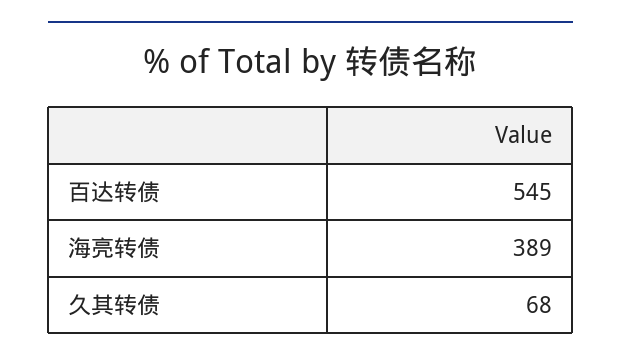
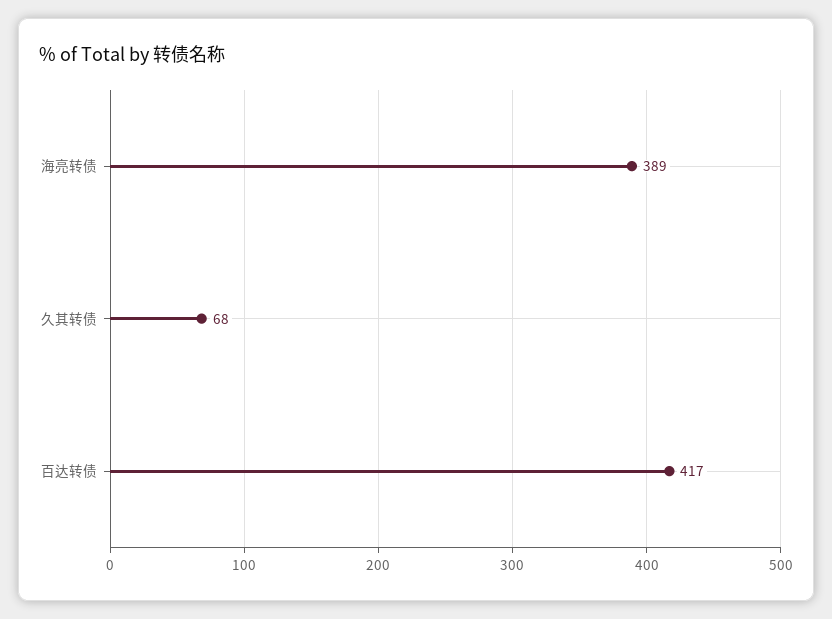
百达转债: 545 -> 417

